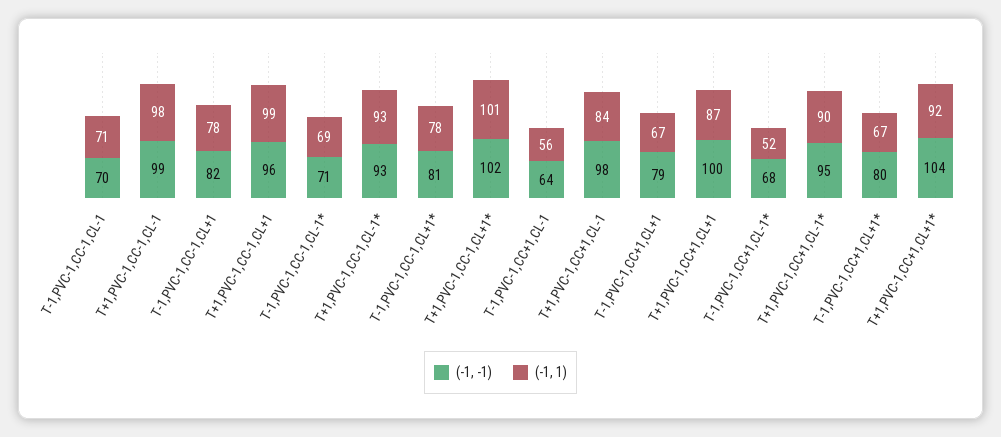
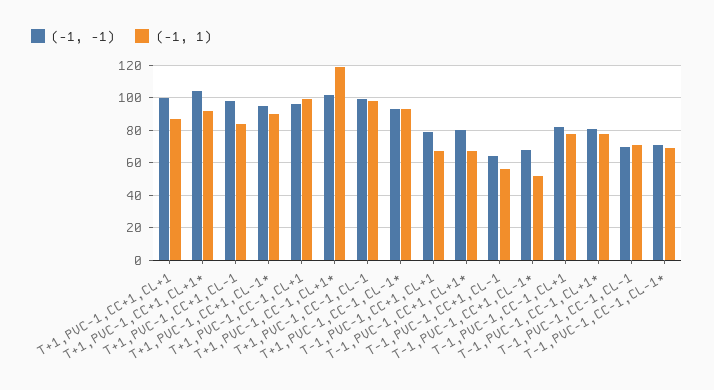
(-1, 1), T+1,PVC-1,CC-1,CL+1*: 101 -> 120

